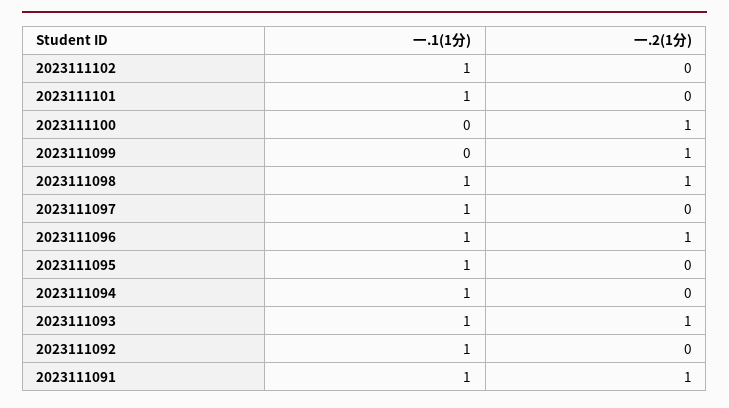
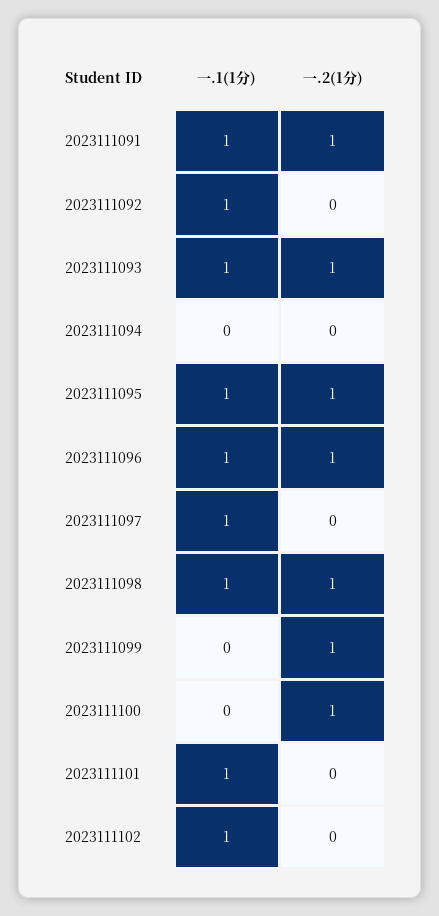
一.2(1分), 2023111095: 0 -> 1
一.1(1分), 2023111094: 1 -> 0

